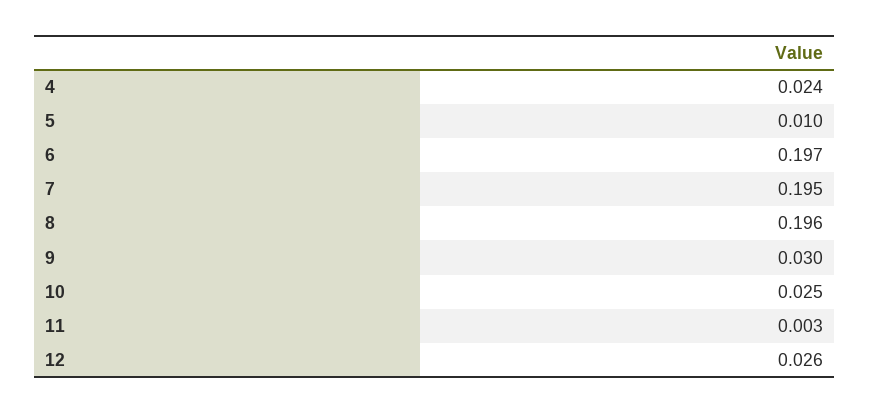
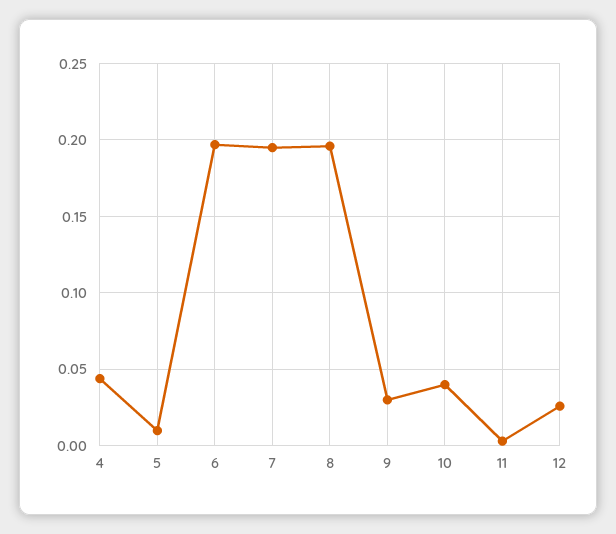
4: 0.024 -> 0.045
10: 0.025 -> 0.04

